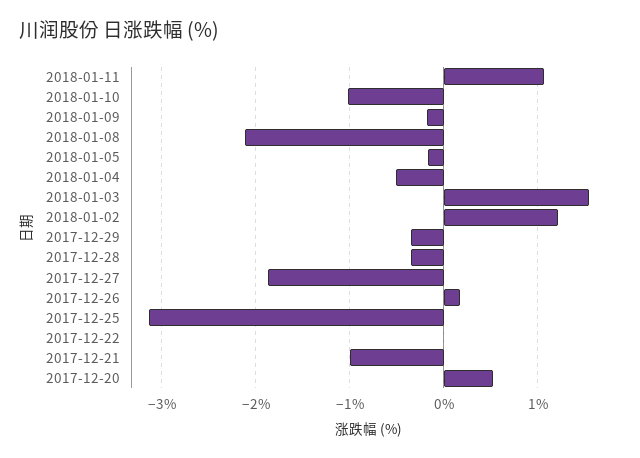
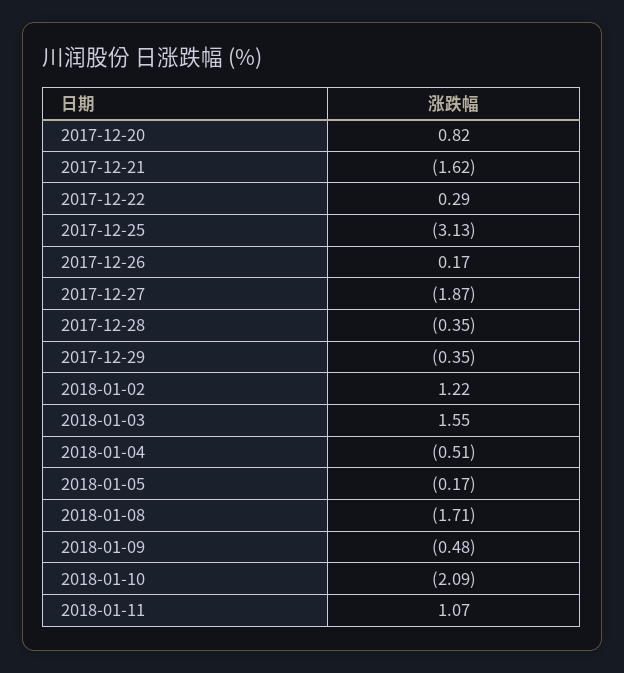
2018-01-10: -1 -> -2.09
2018-01-09: -0.2 -> -0.48
2018-01-08: -2.1 -> -1.71
2017-12-22: 0 -> 0.29
2017-12-21: -1 -> -1.62
2017-12-20: 0.5 -> 0.82

